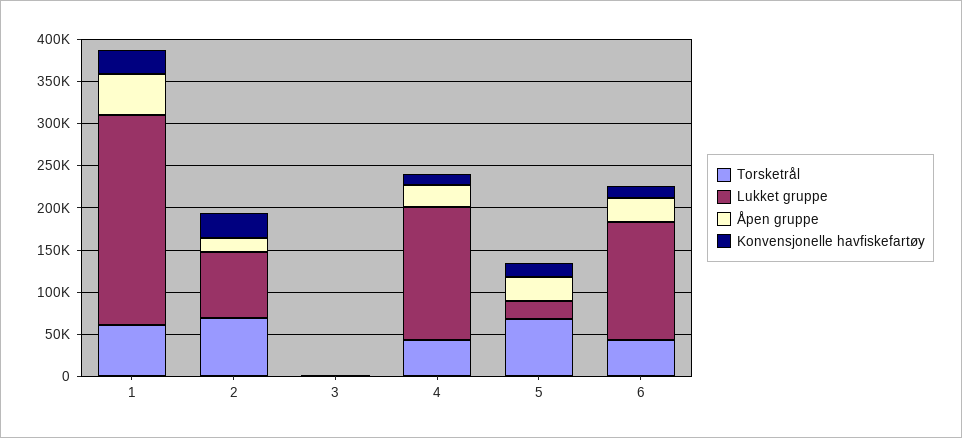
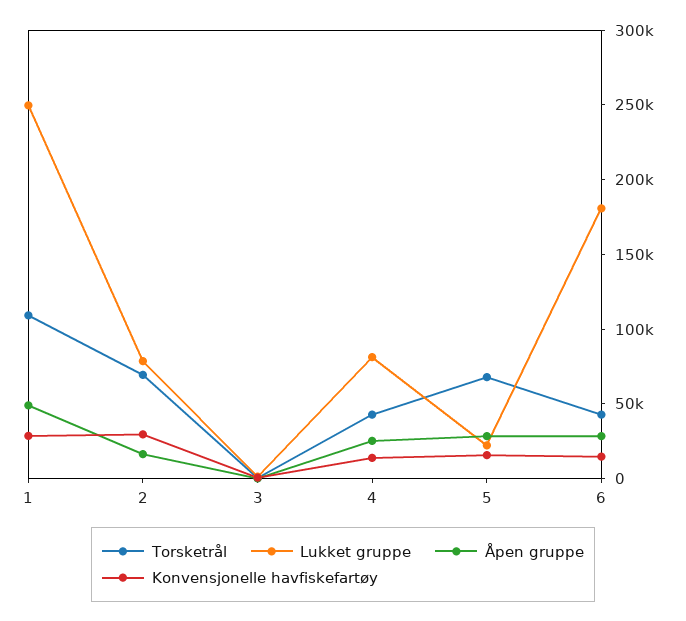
Torsketrål, 1: 60000 -> 110000
Lukket gruppe, 4: 160000 -> 80000
Lukket gruppe, 6: 140000 -> 180000

